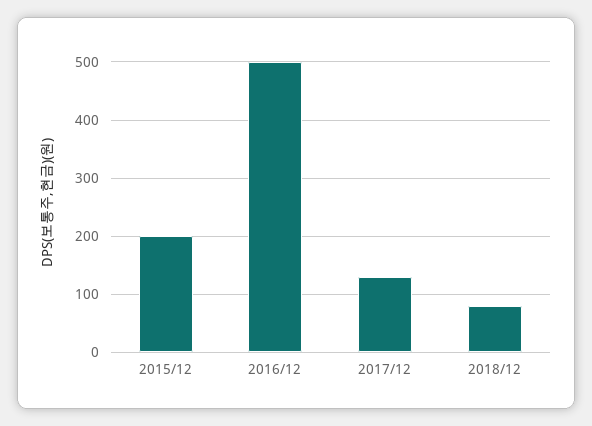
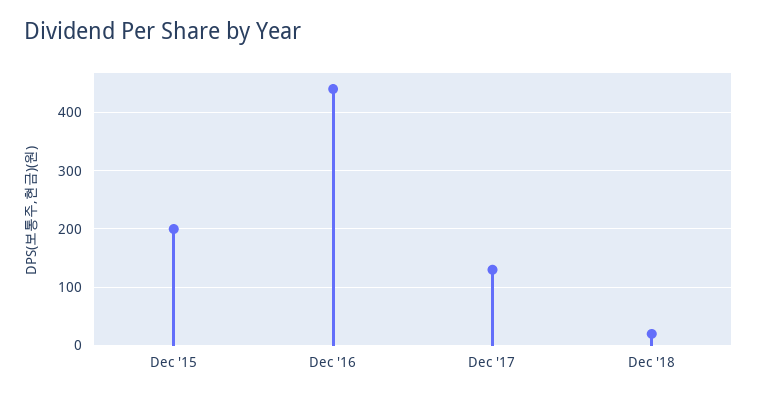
2016/12: 500 -> 440
2018/12: 80 -> 20

